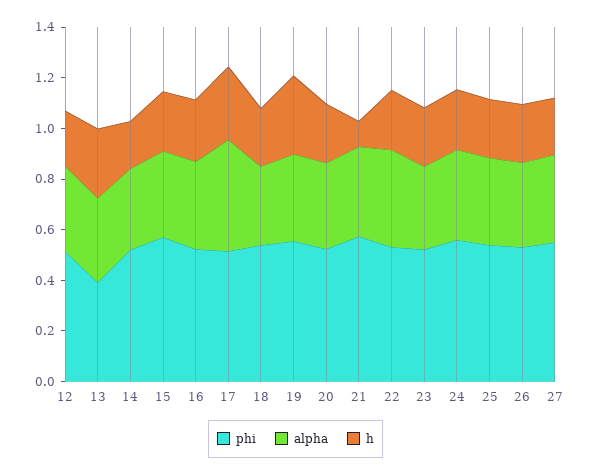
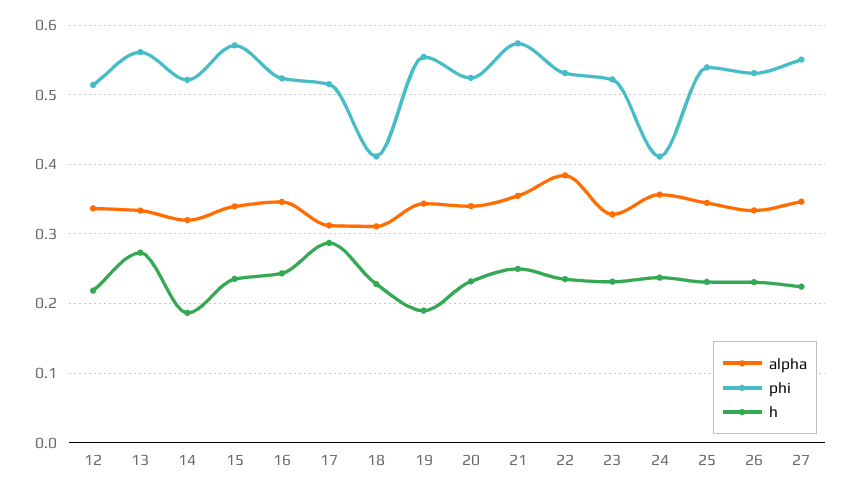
phi, 13: 0.4 -> 0.56
alpha, 17: 0.45 -> 0.31
phi, 18: 0.55 -> 0.41
h, 19: 0.3 -> 0.19
h, 21: 0.1 -> 0.25
phi, 24: 0.55 -> 0.41

